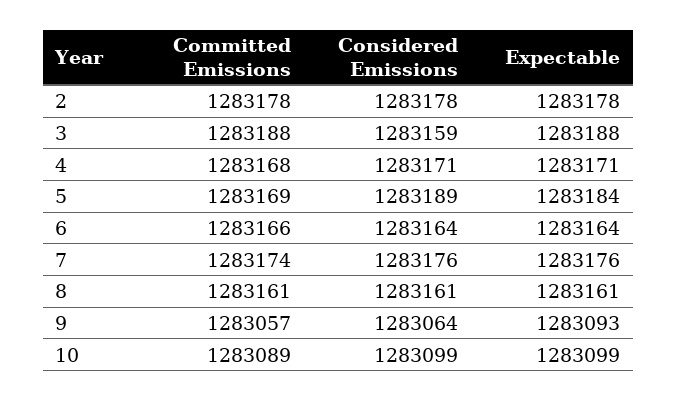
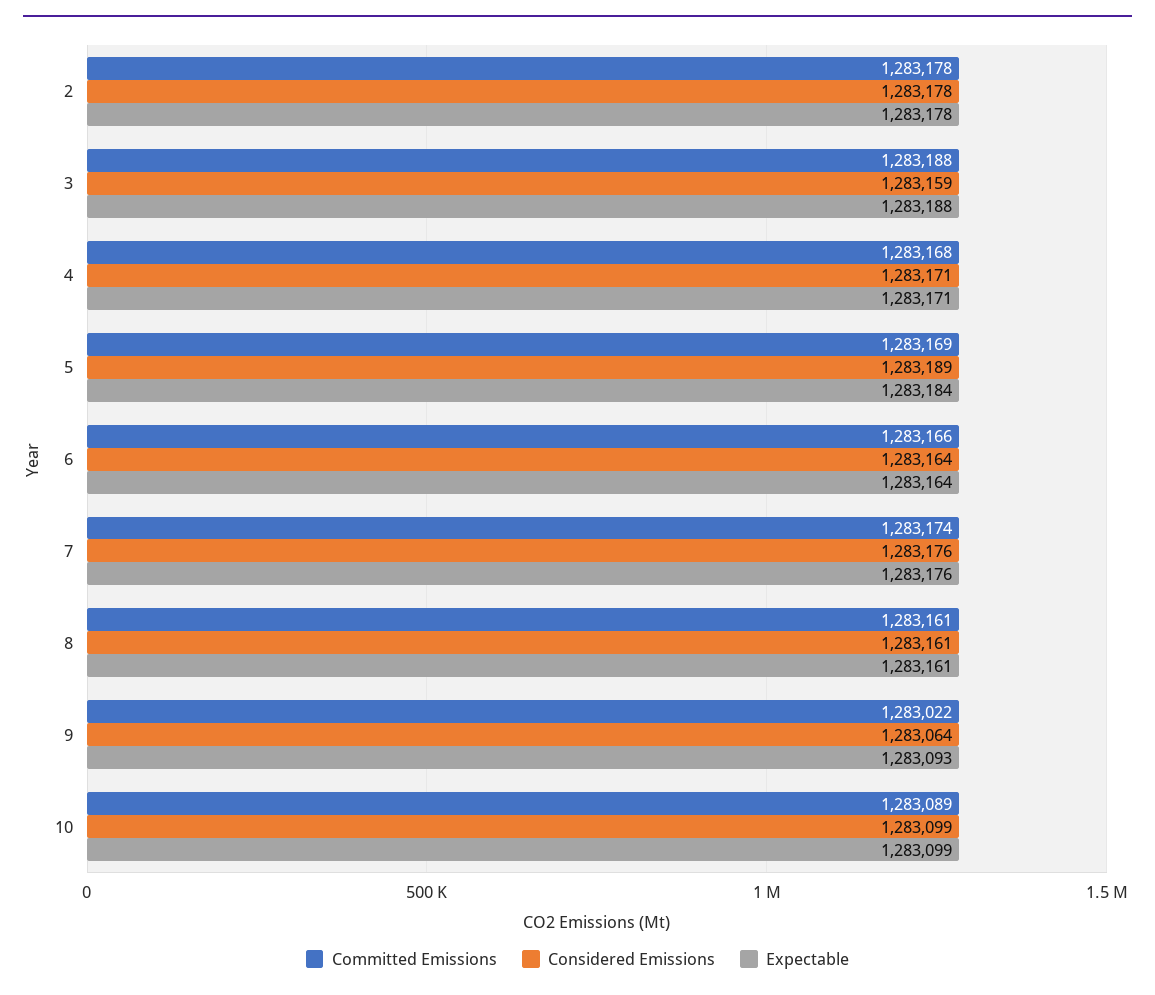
Committed Emissions, 9: 1283057 -> 1283022

